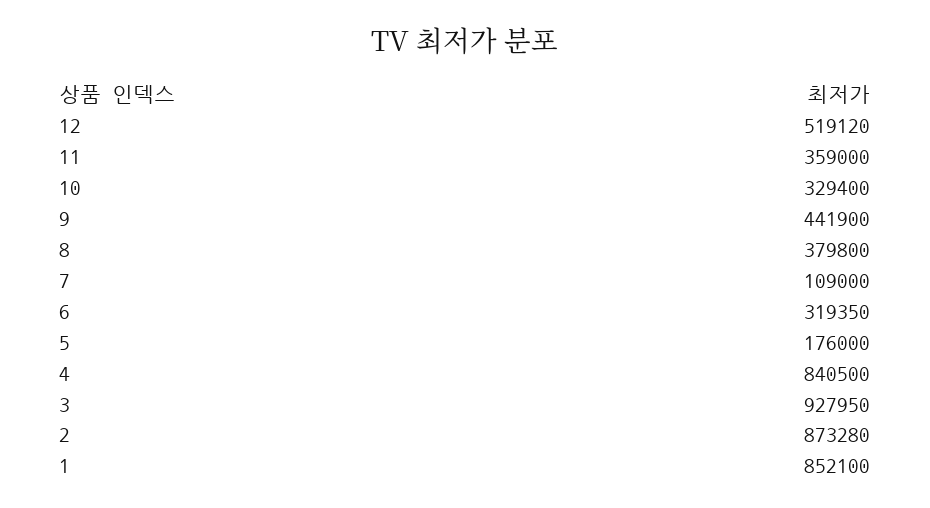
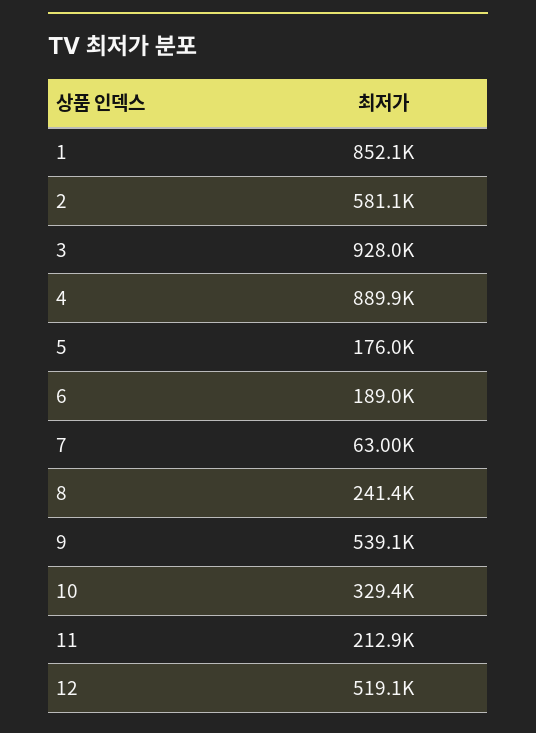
11: 359000 -> 212900
9: 441900 -> 539100
8: 379800 -> 241400
7: 109000 -> 63000
6: 319350 -> 189000
4: 840500 -> 889900
2: 873280 -> 581100

